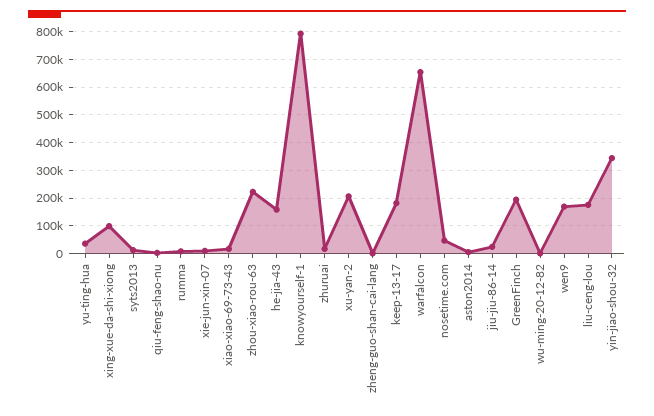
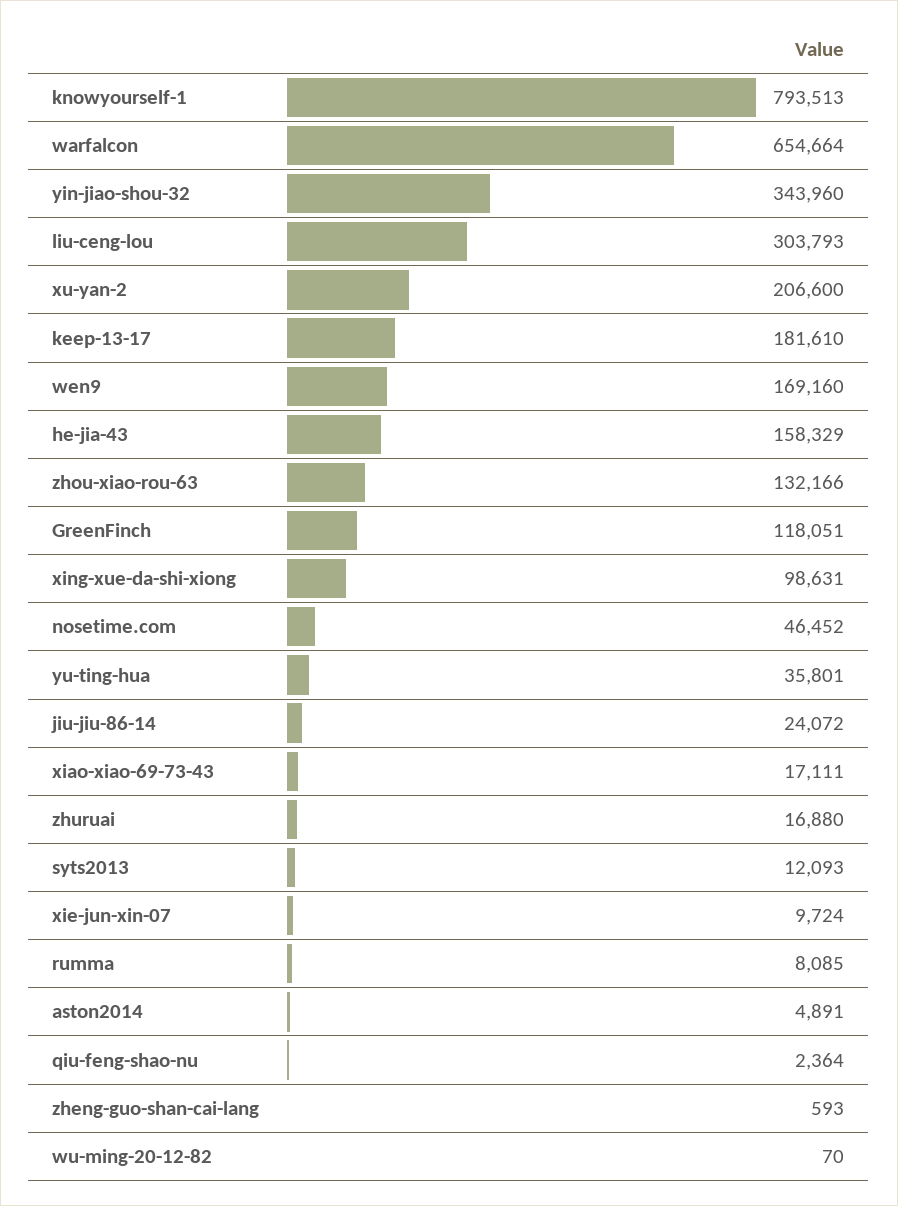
zhou-xiao-rou-63: 225000 -> 132166
GreenFinch: 200000 -> 118051
liu-ceng-lou: 175000 -> 303793

